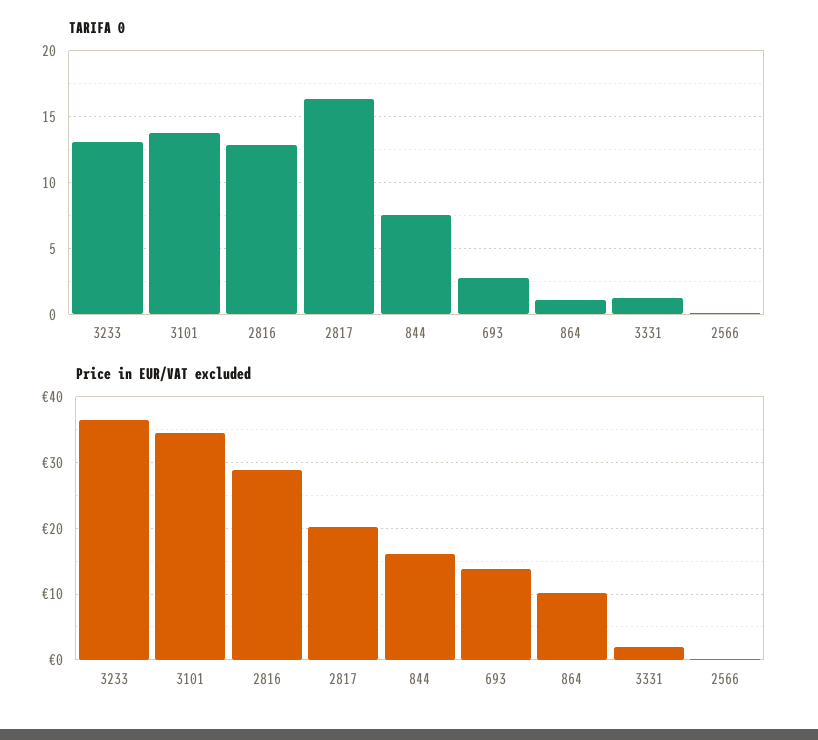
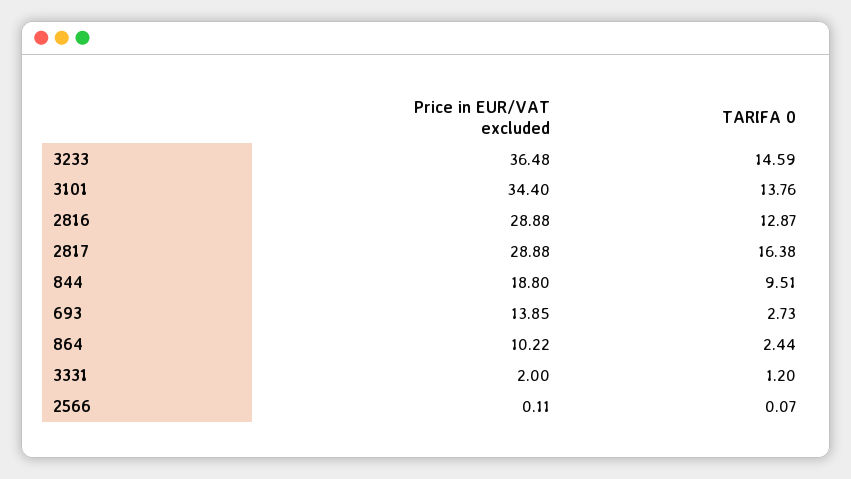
TARIFA 0, 3233: 13 -> 14.59
TARIFA 0, 844: 7.5 -> 9.51
TARIFA 0, 864: 1 -> 2.44
Price in EUR/VAT excluded, 2817: 20 -> 28.88
Price in EUR/VAT excluded, 844: 16 -> 18.8

